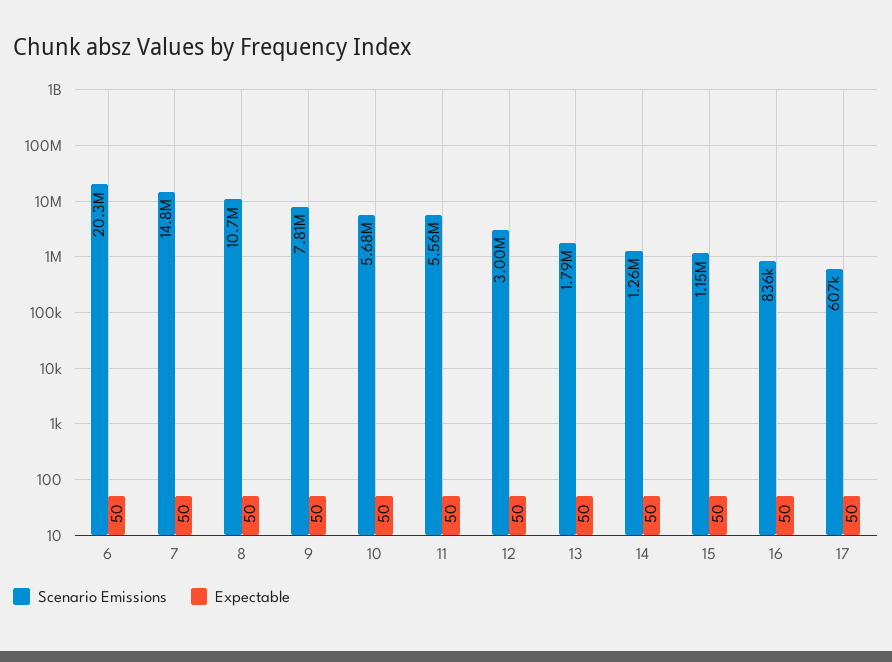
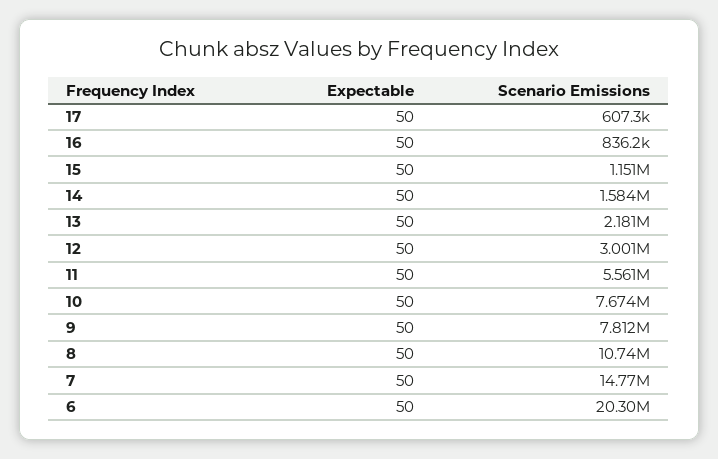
Scenario Emissions, 10: 5680000 -> 7674000
Scenario Emissions, 13: 1790000 -> 2181000
Scenario Emissions, 14: 1260000 -> 1584000

